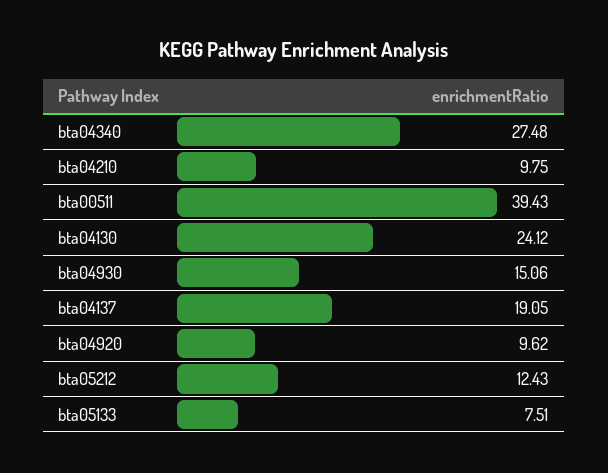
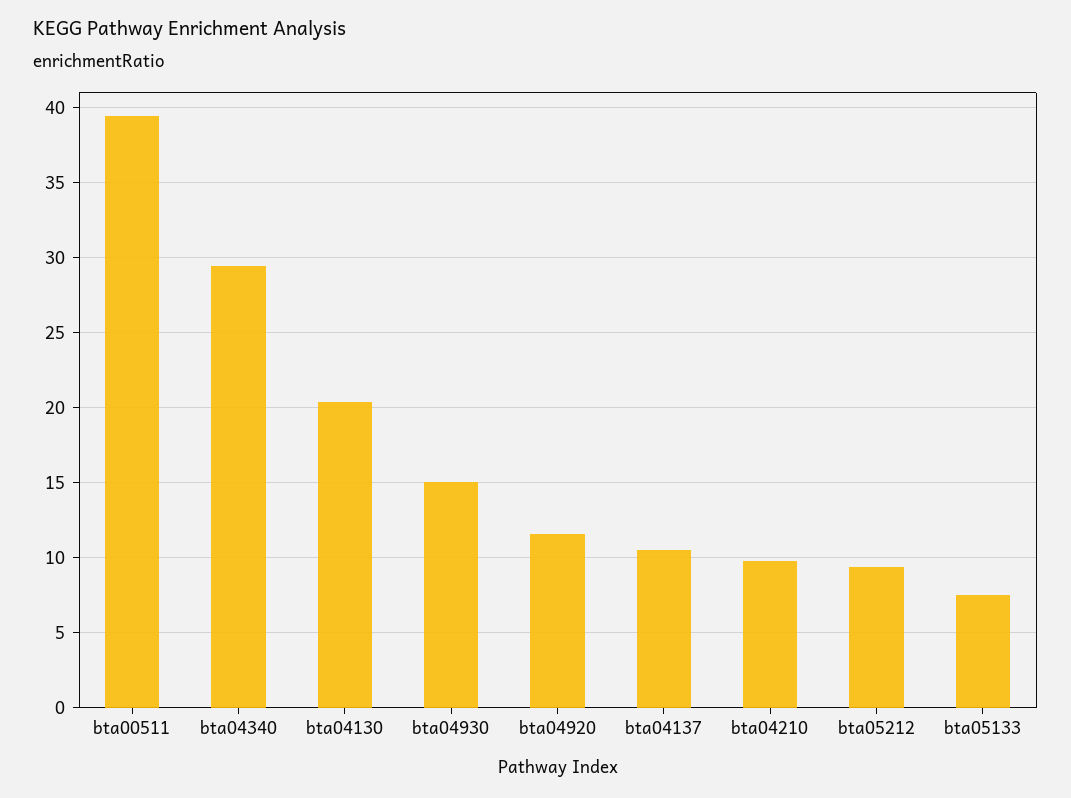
bta04340: 27.48 -> 29.5
bta04130: 24.12 -> 20.5
bta04137: 19.05 -> 10.5
bta04920: 9.62 -> 11.5
bta05212: 12.43 -> 9.5

